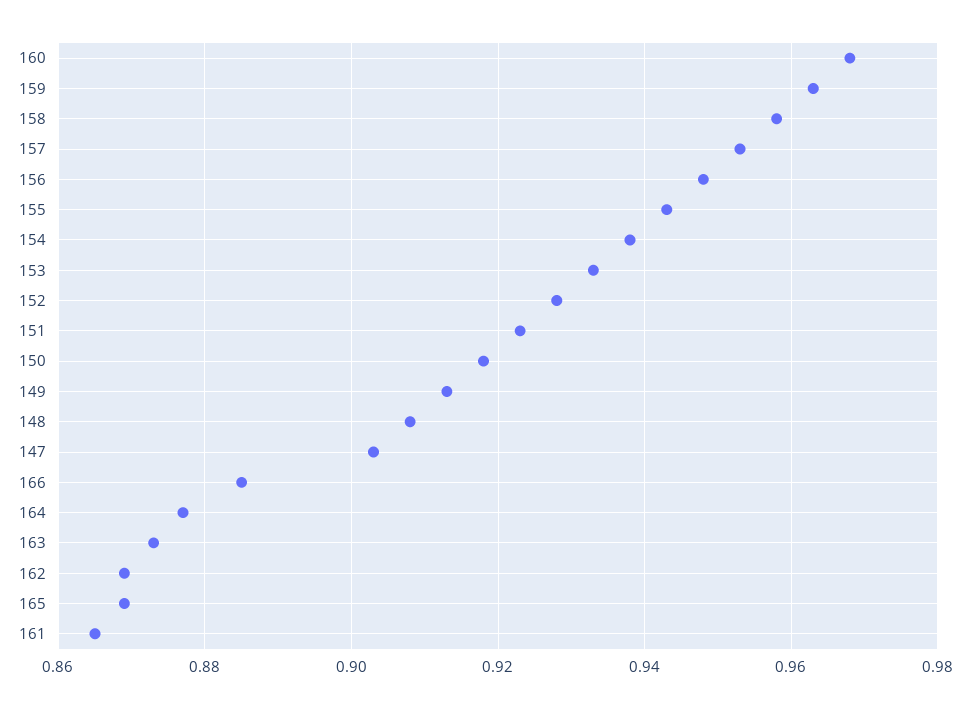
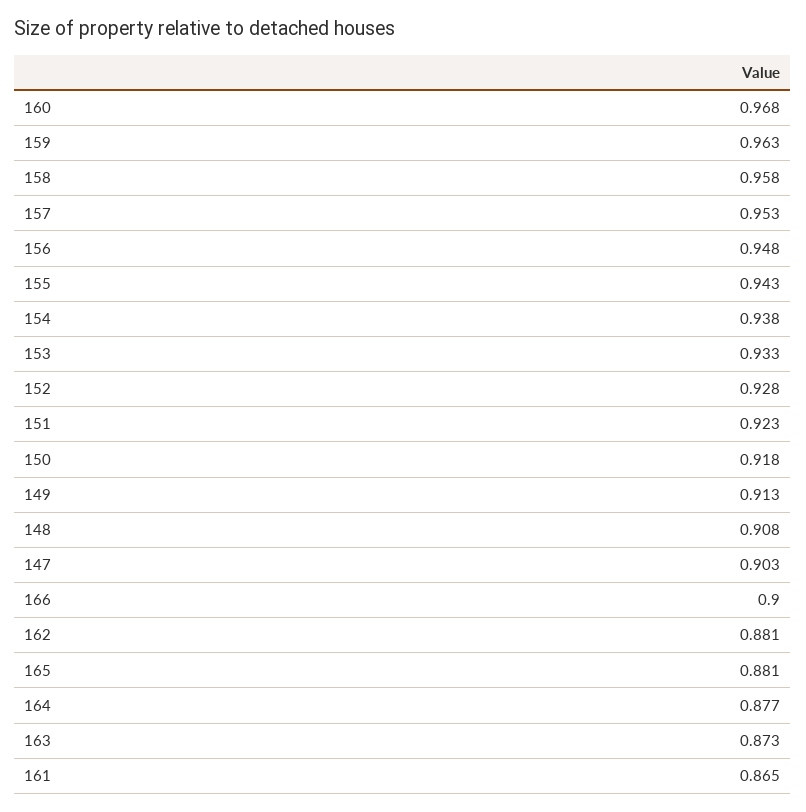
166: 0.885 -> 0.9
162: 0.87 -> 0.881
165: 0.87 -> 0.881

